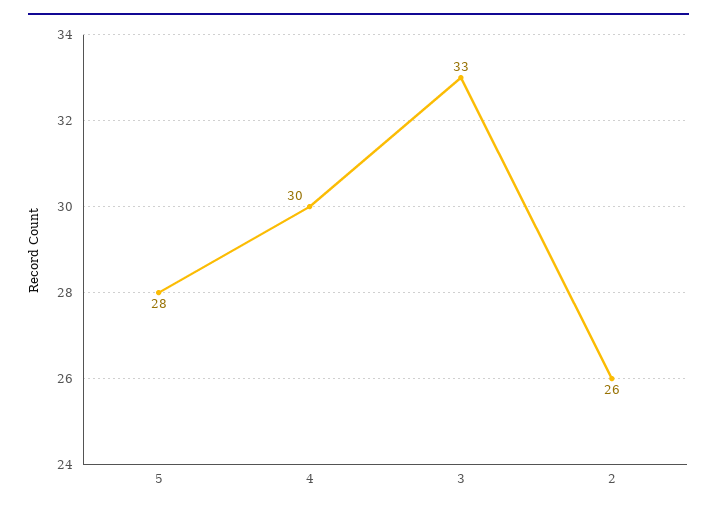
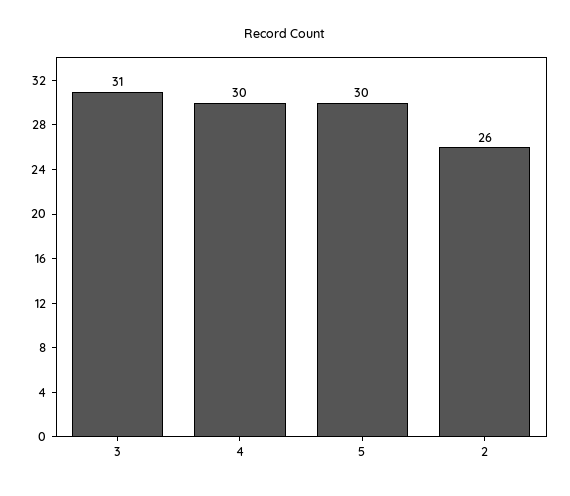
5: 28 -> 30
3: 33 -> 31

